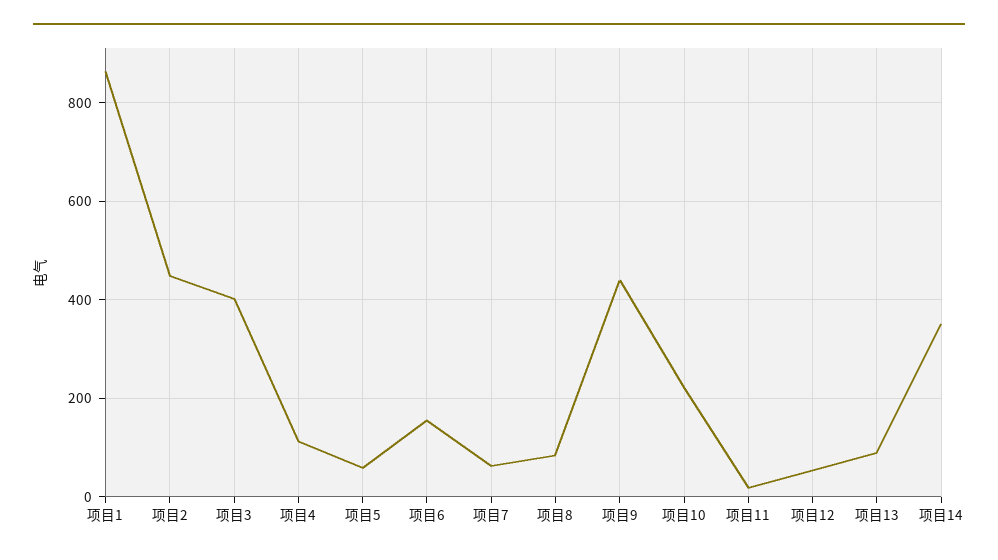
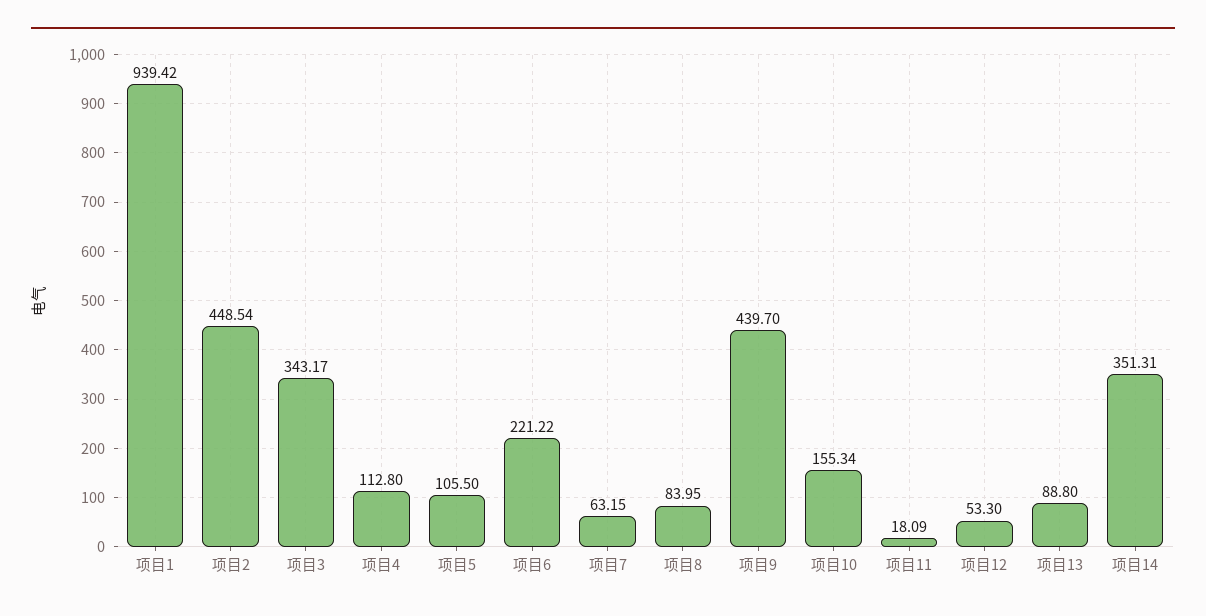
项目1: 860 -> 939.42
项目3: 400 -> 343.17
项目5: 60 -> 105.5
项目6: 160 -> 221.22
项目10: 220 -> 155.34

